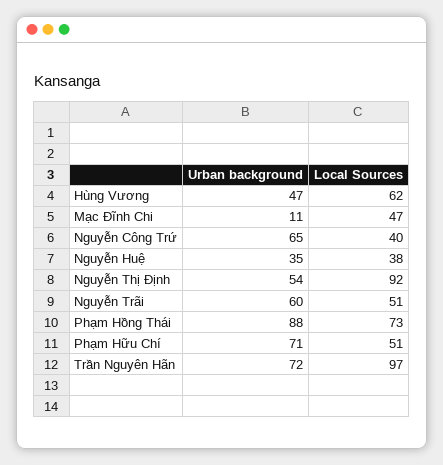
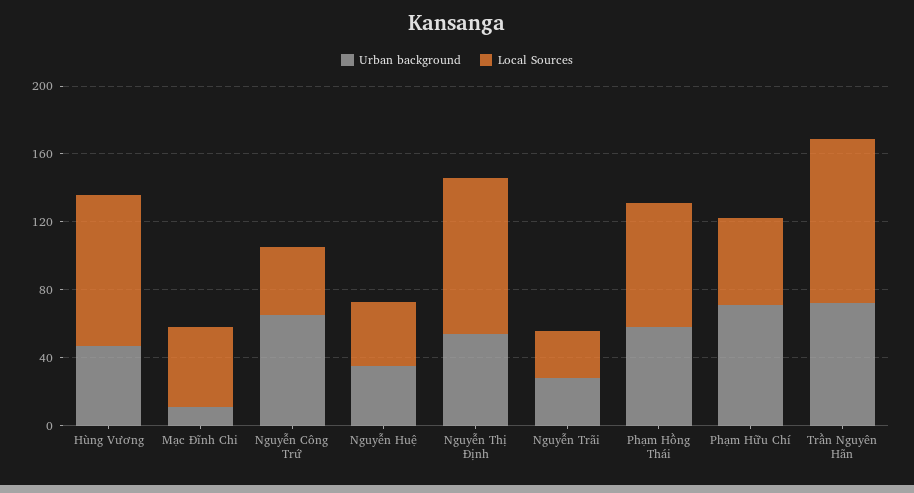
Local Sources, Hùng Vương: 62 -> 90
Urban background, Nguyễn Trãi: 60 -> 30
Local Sources, Nguyễn Trãi: 51 -> 30
Urban background, Phạm Hồng Thái: 88 -> 60

